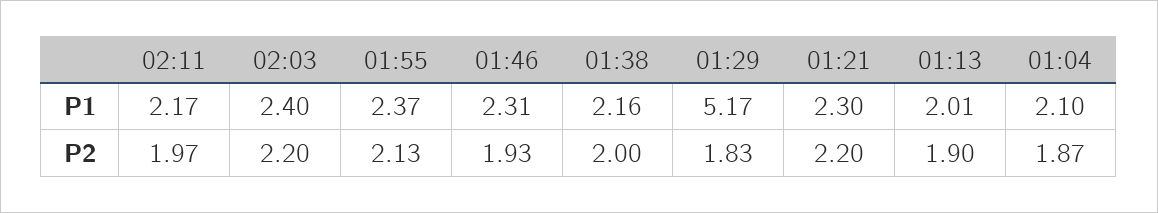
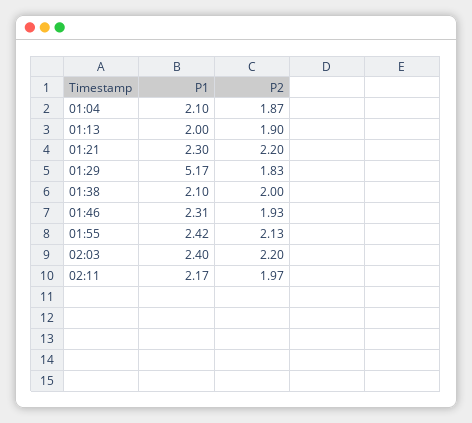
01:55, P1: 2.37 -> 2.42
01:38, P1: 2.16 -> 2.1
01:13, P1: 2.01 -> 2

